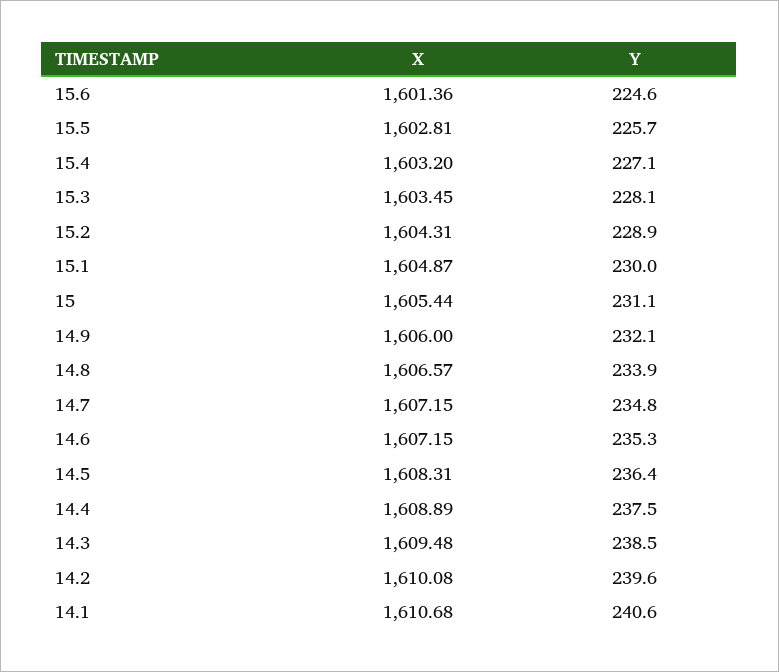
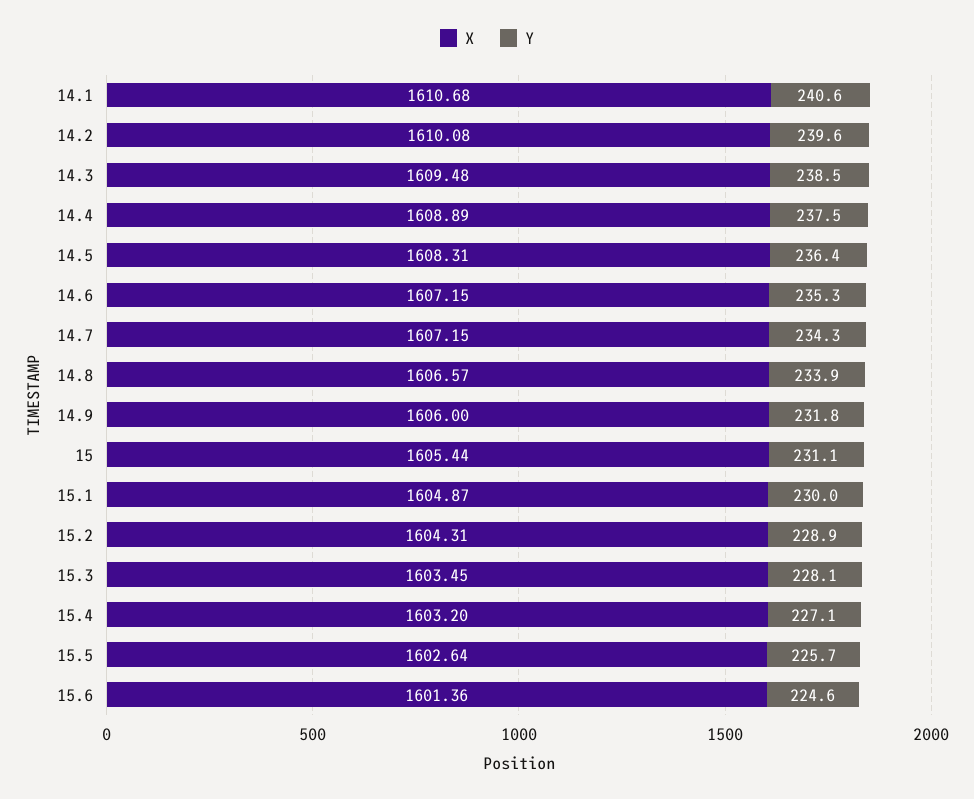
X, 15.5: 1602.81 -> 1602.64
Y, 14.9: 232.1 -> 231.8
Y, 14.7: 234.8 -> 234.3

